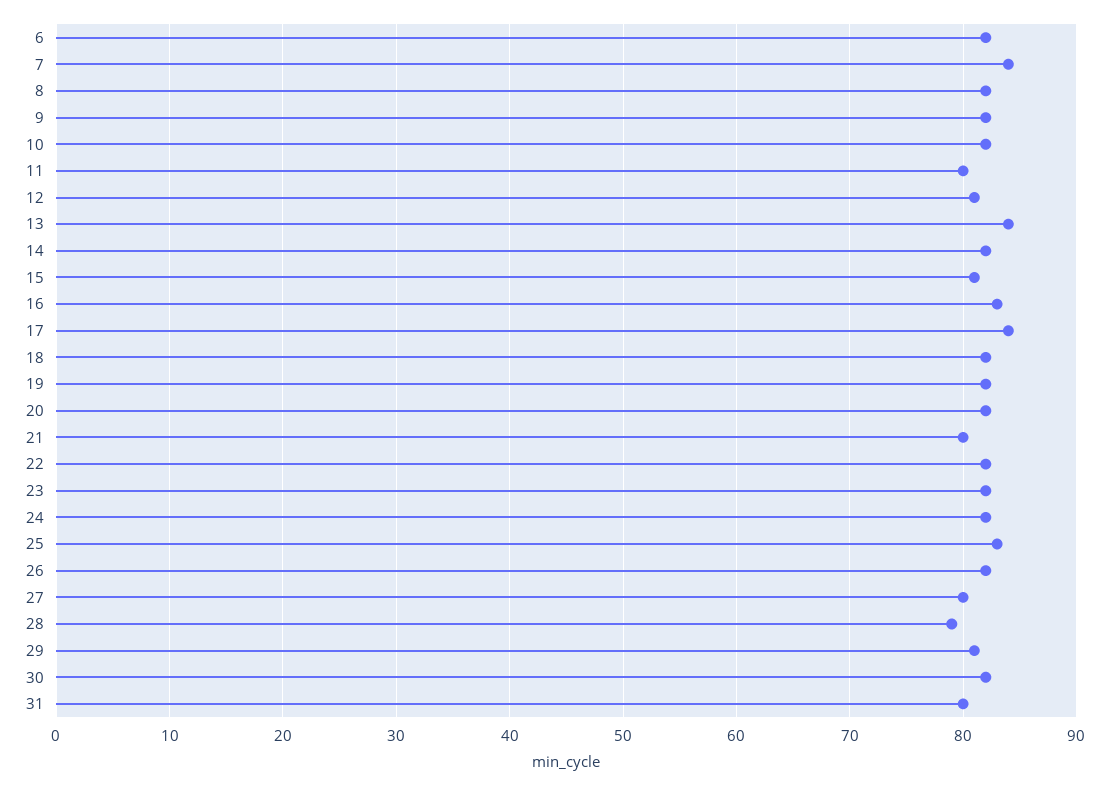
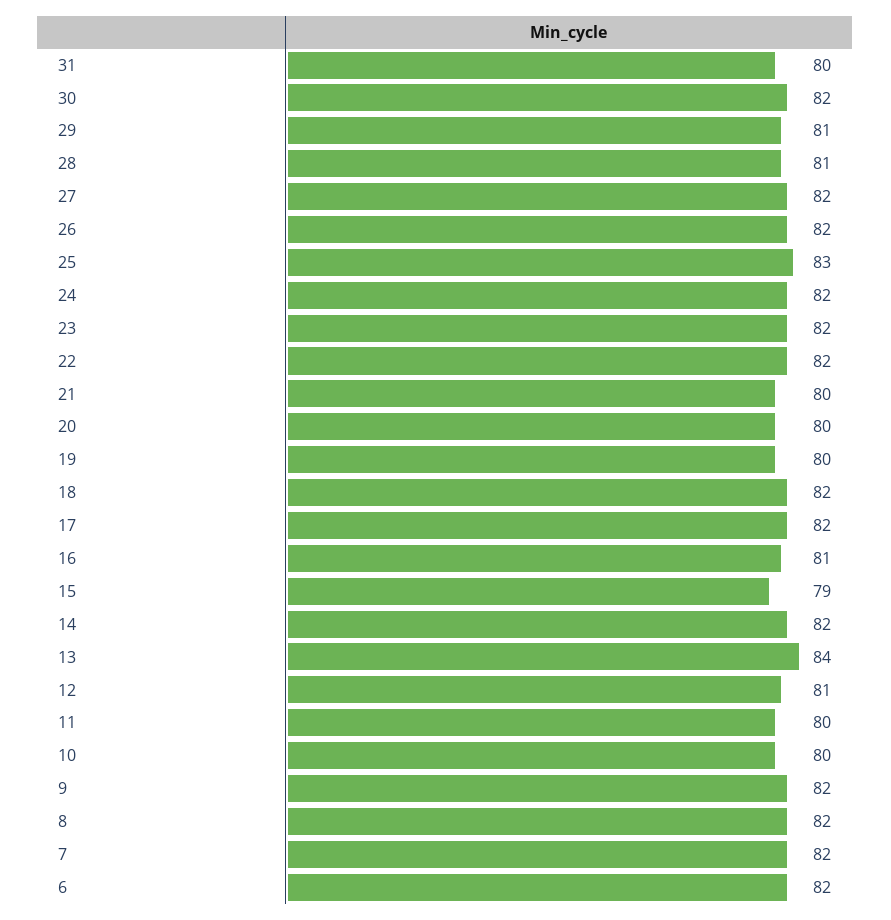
7: 84 -> 82
10: 82 -> 80
15: 81 -> 79
16: 83 -> 81
17: 84 -> 82
19: 82 -> 80
20: 82 -> 80
27: 80 -> 82
28: 79 -> 81

